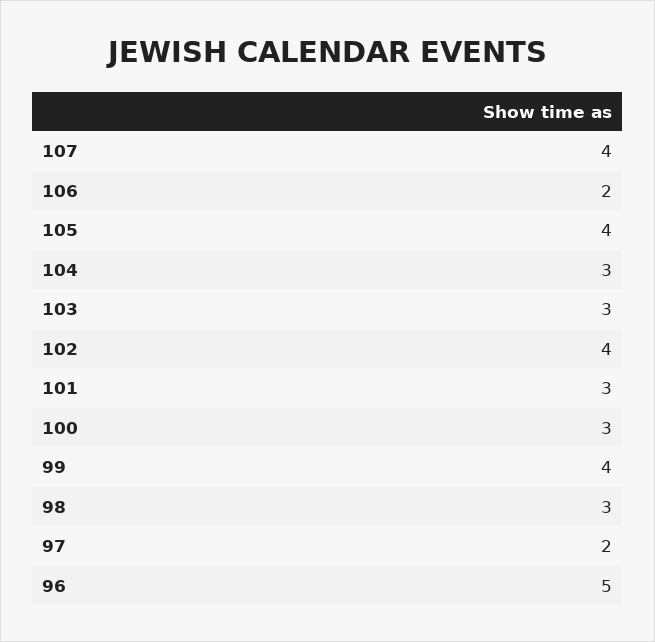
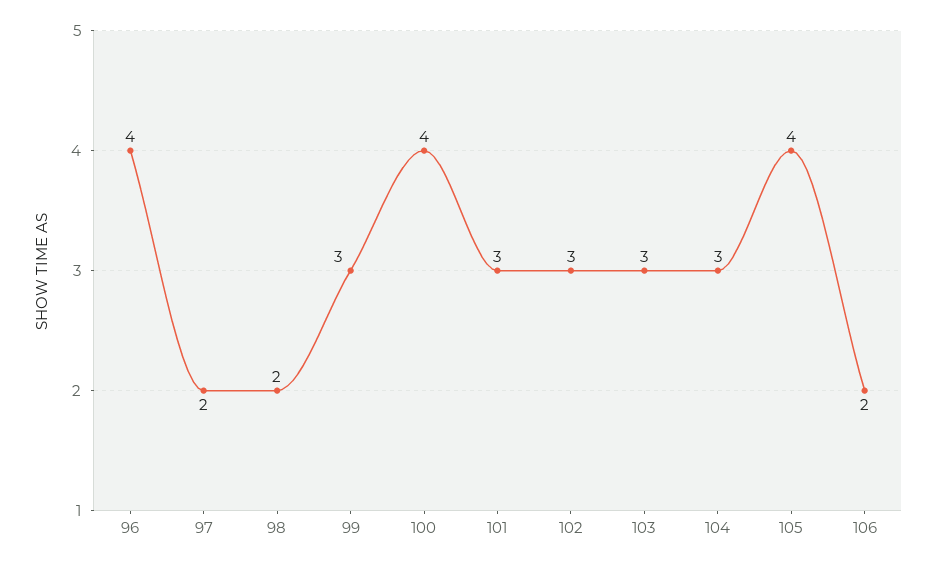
107: 4 -> none
102: 4 -> 3
100: 3 -> 4
99: 4 -> 3
98: 3 -> 2
96: 5 -> 4

